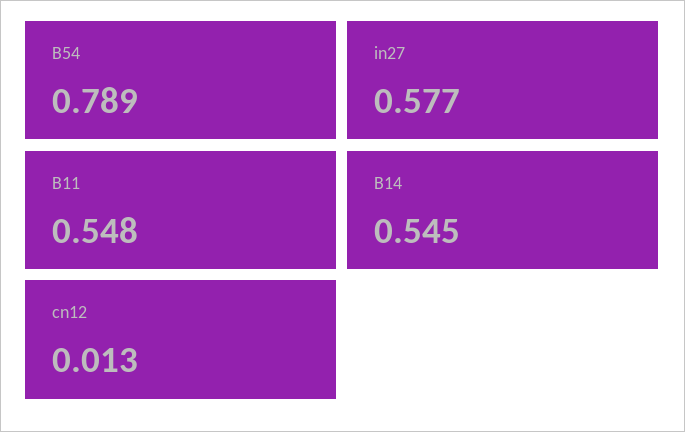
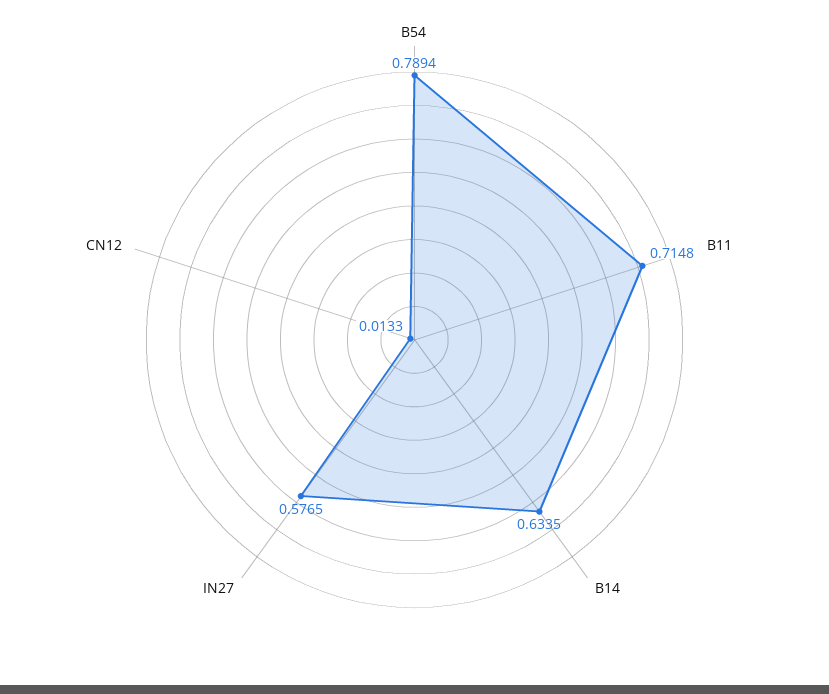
B11: 0.548 -> 0.7148
B14: 0.545 -> 0.6335

